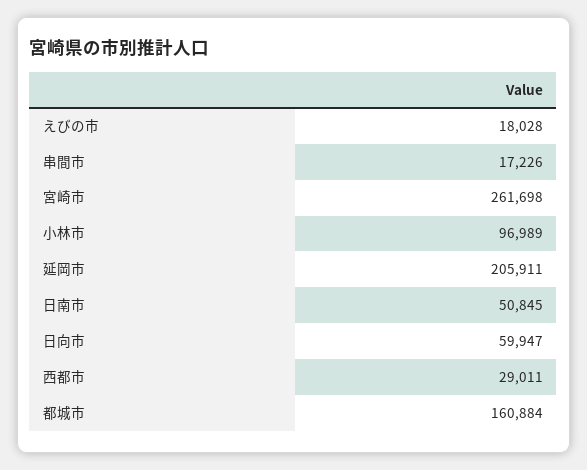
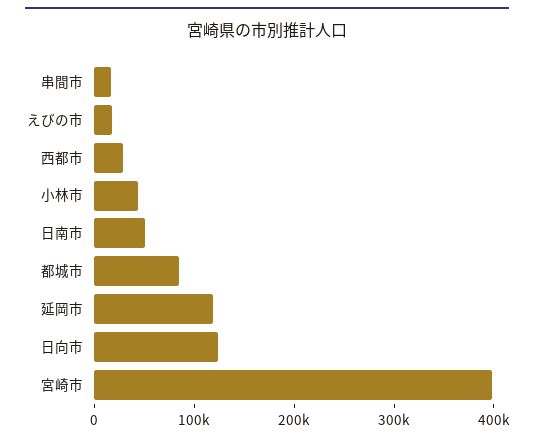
宮崎市: 261698 -> 400000
小林市: 96989 -> 40000
延岡市: 205911 -> 120000
日向市: 59947 -> 120000
都城市: 160884 -> 80000

